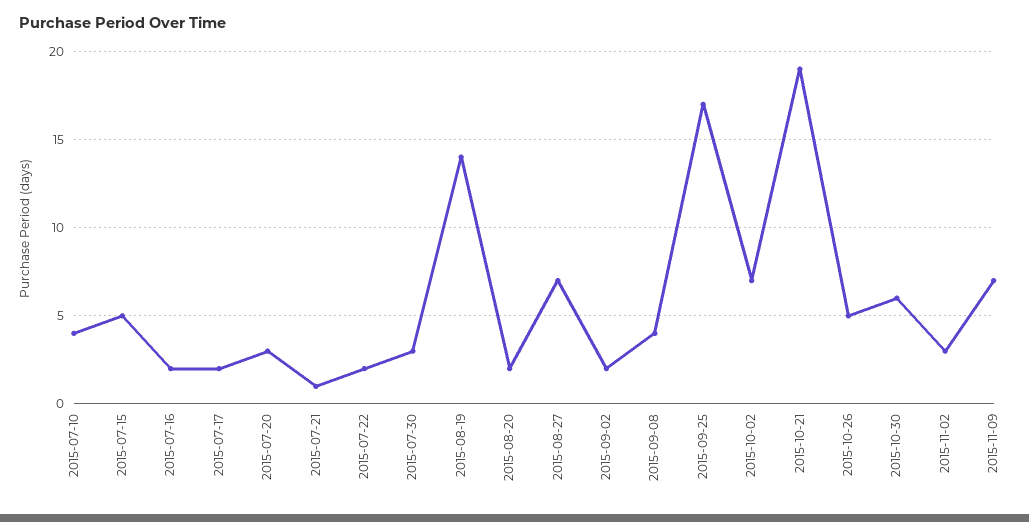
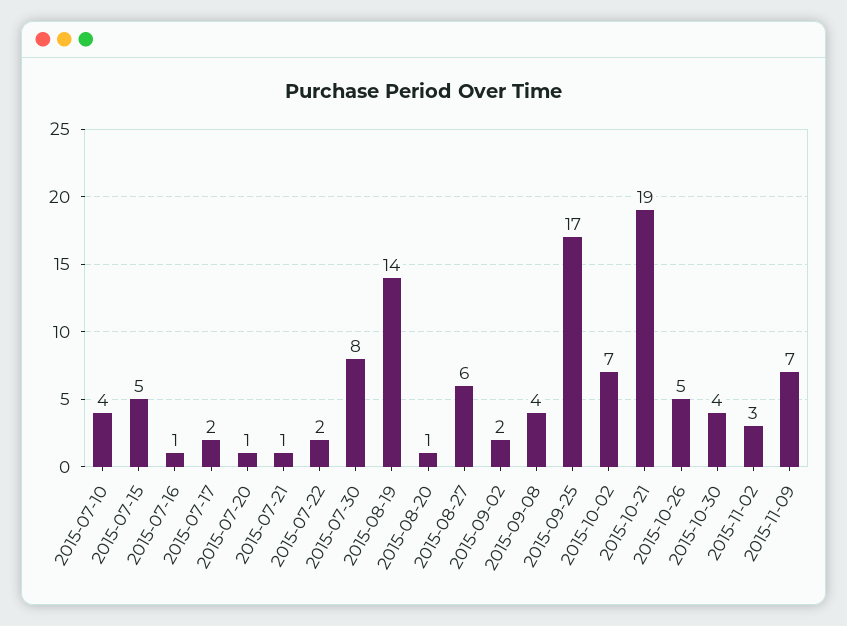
2015-07-16: 2 -> 1
2015-07-20: 3 -> 1
2015-07-30: 3 -> 8
2015-08-20: 2 -> 1
2015-08-27: 7 -> 6
2015-10-30: 6 -> 4

